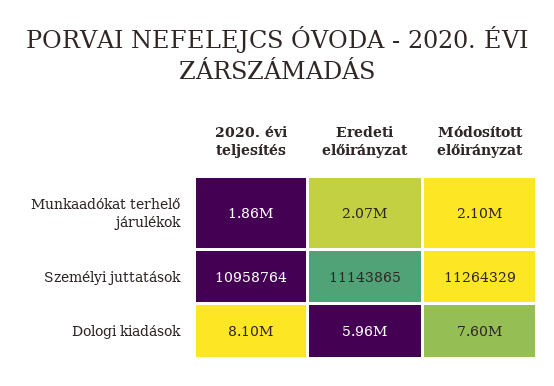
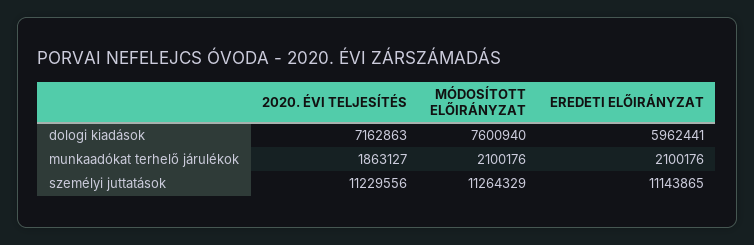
Eredeti előirányzat, Munkaadókat terhelő járulékok: 2070000 -> 2100176
2020. évi teljesítés, Személyi juttatások: 10958764 -> 11229556
2020. évi teljesítés, Dologi kiadások: 8100000 -> 7162863

